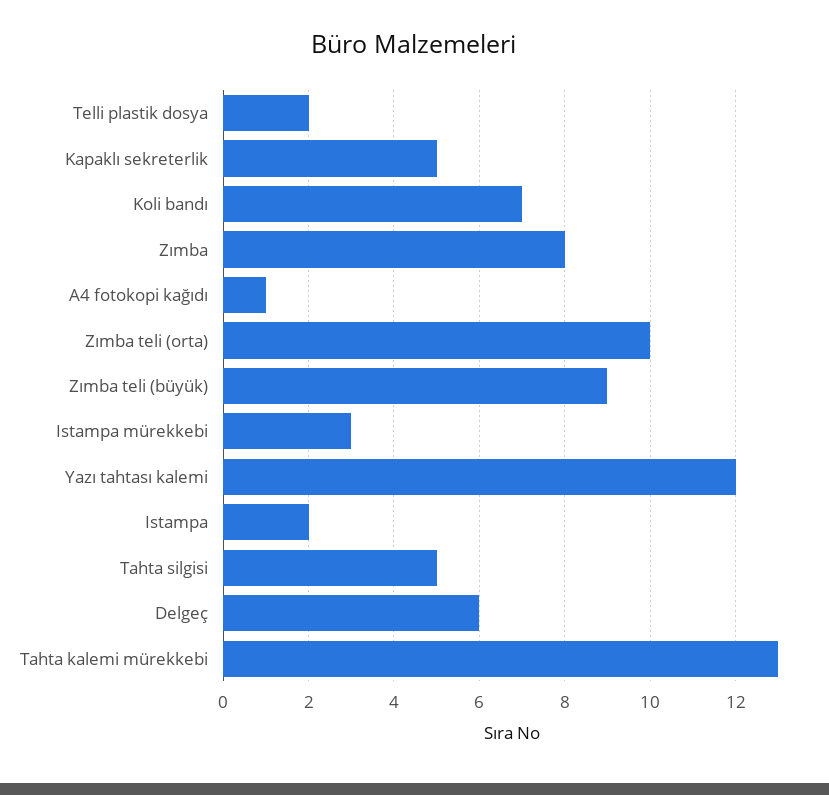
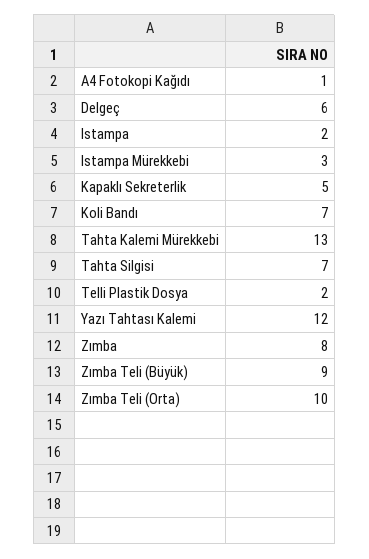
Tahta silgisi: 5 -> 7

